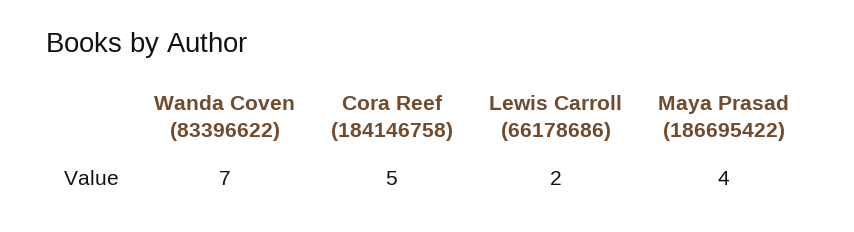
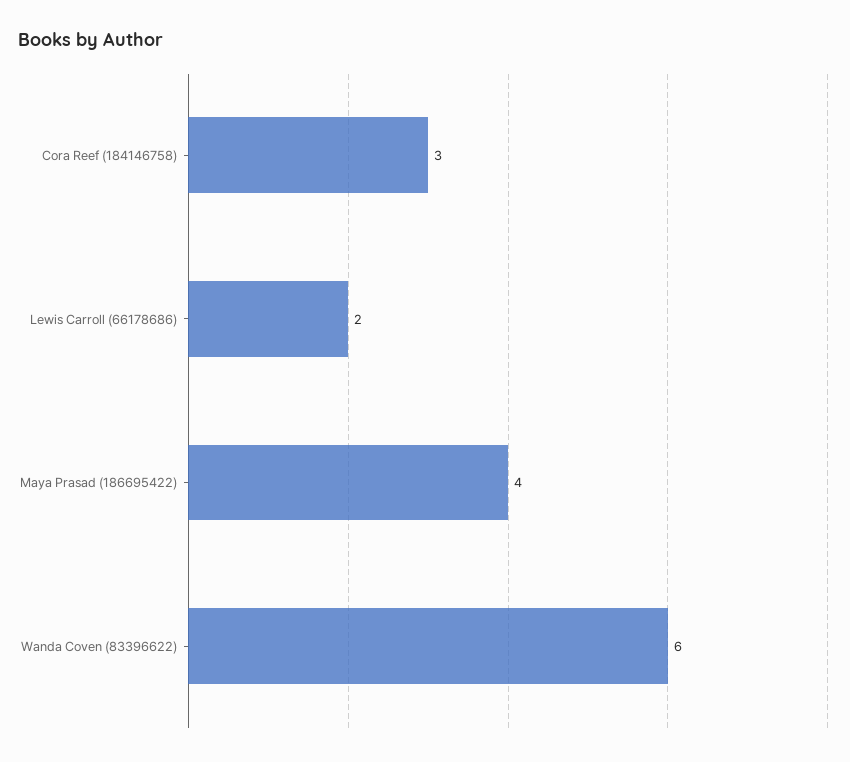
Wanda Coven (83396622): 7 -> 6
Cora Reef (184146758): 5 -> 3

